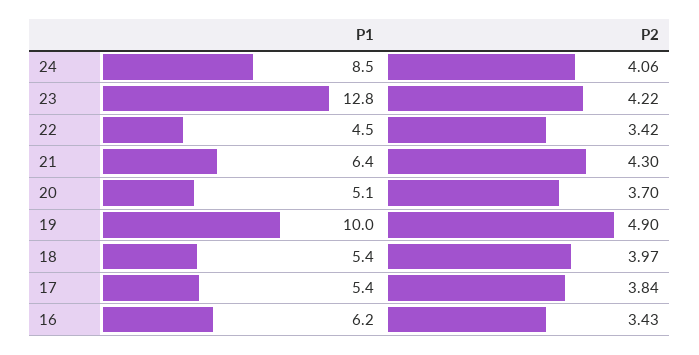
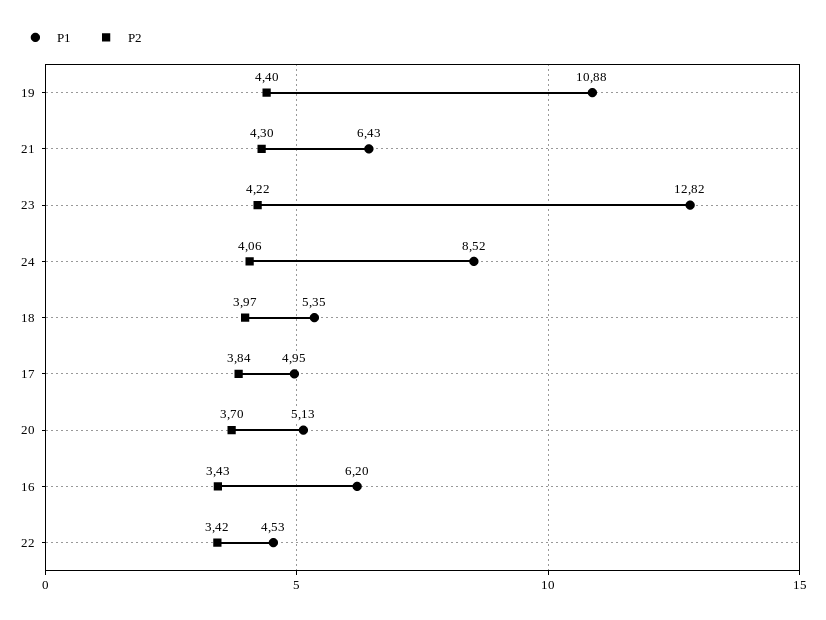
P1, 19: 10 -> 10.88
P2, 19: 4.9 -> 4.4
P1, 17: 5.4 -> 4.95

